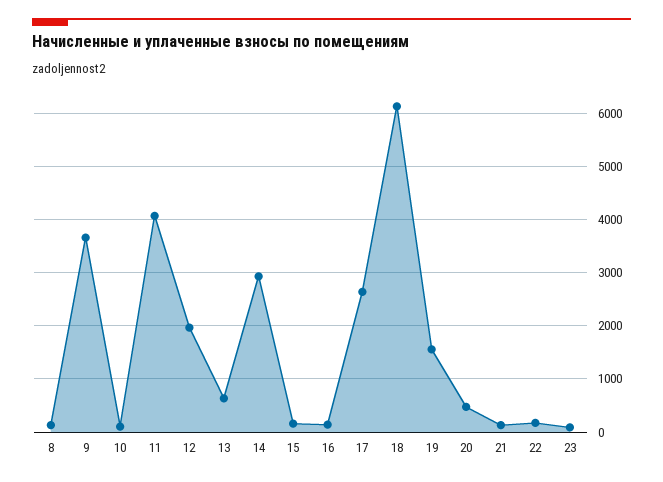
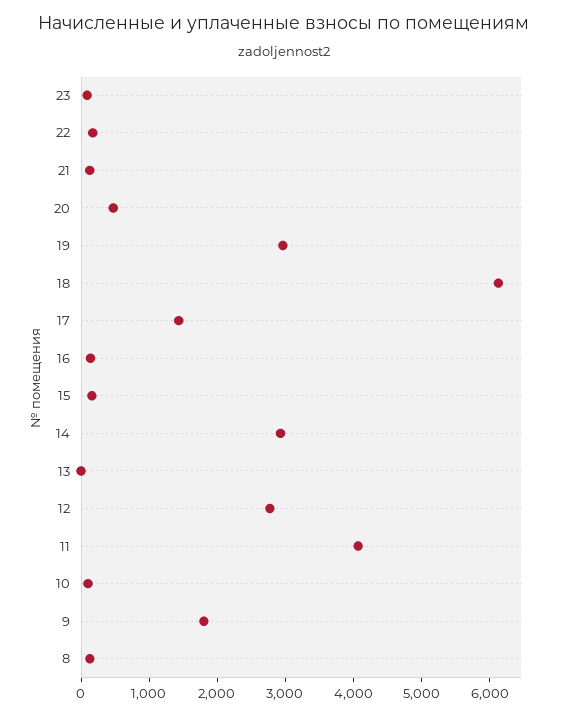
9: 3600 -> 1800
12: 2000 -> 2800
13: 600 -> 0
17: 2600 -> 1400
19: 1600 -> 3000

